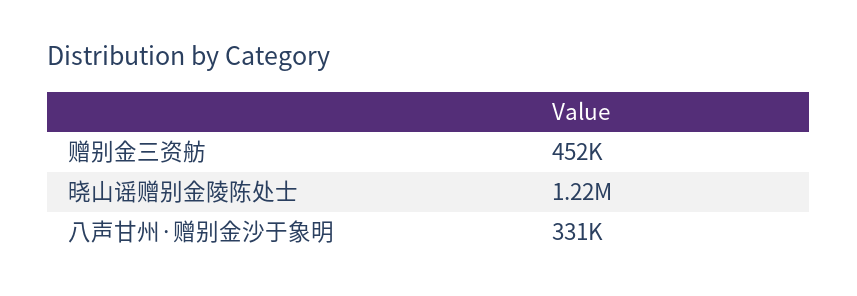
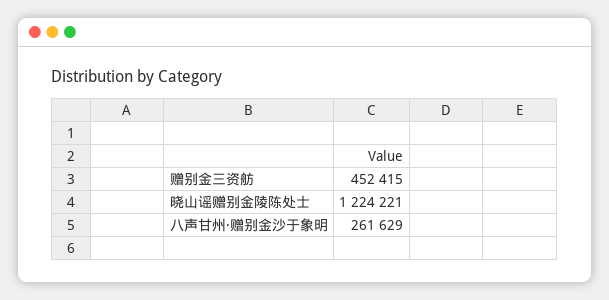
八声甘州·赠别金沙于象明: 331000 -> 261629

